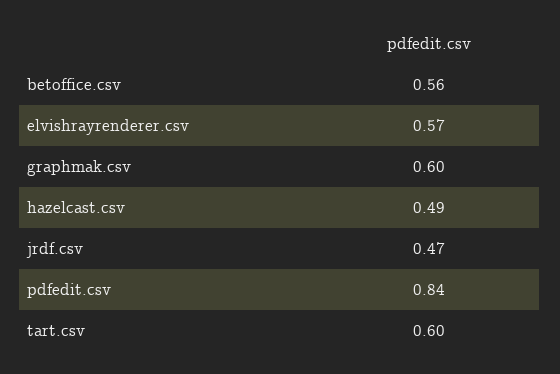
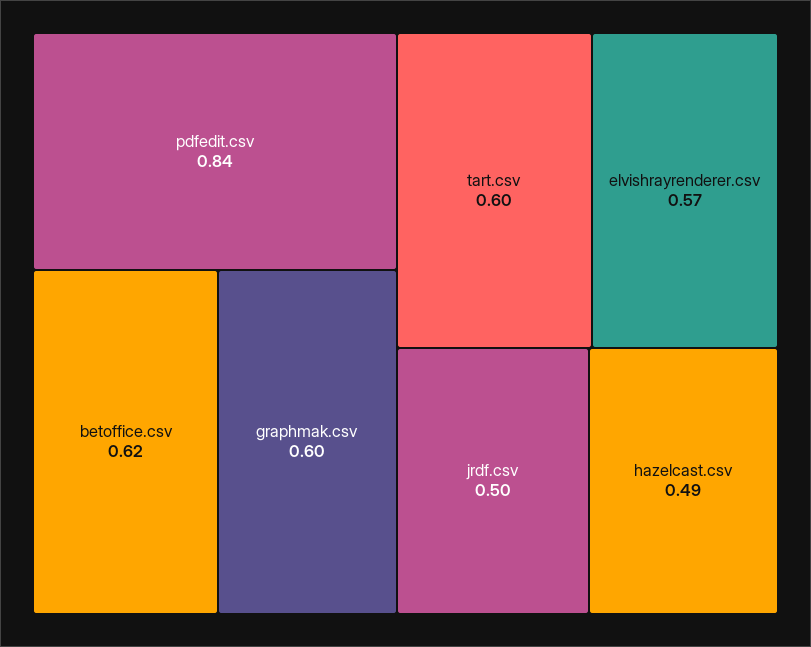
betoffice.csv: 0.56 -> 0.62
jrdf.csv: 0.47 -> 0.5

